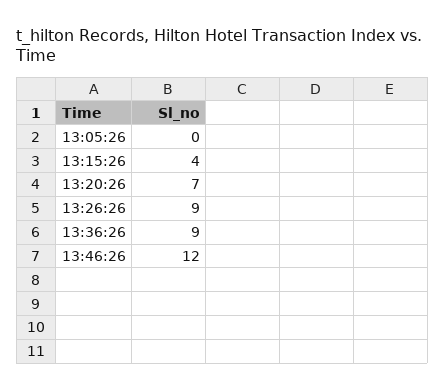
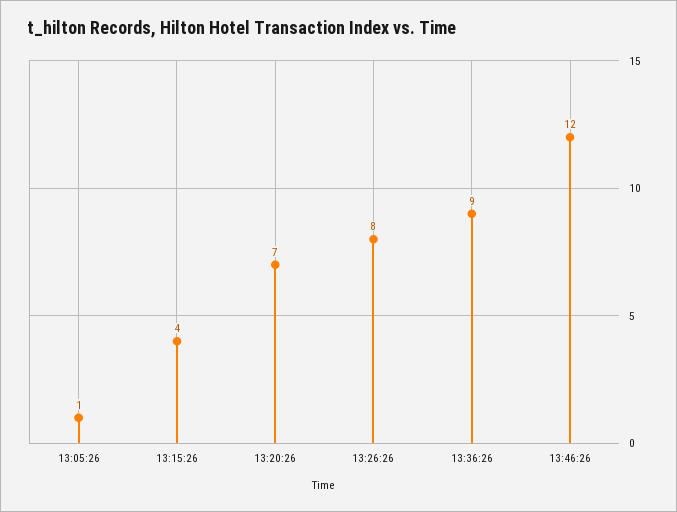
13:05:26: 0 -> 1
13:26:26: 9 -> 8

